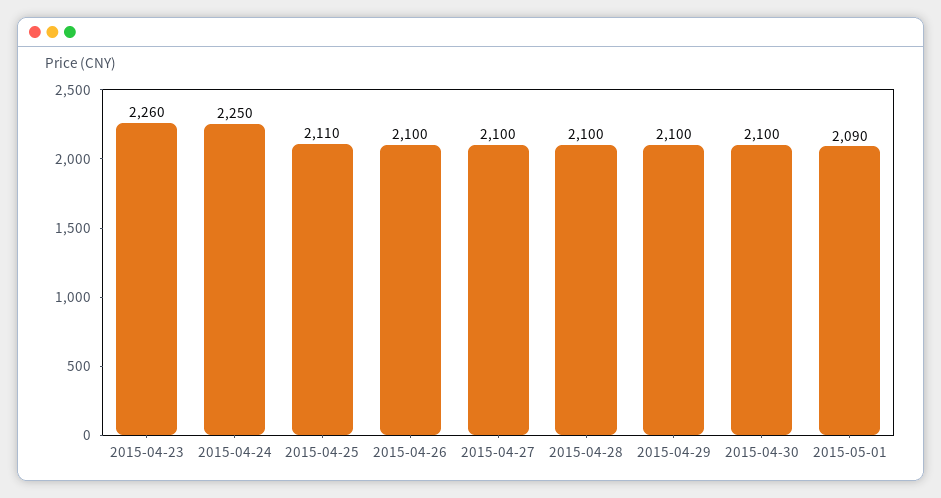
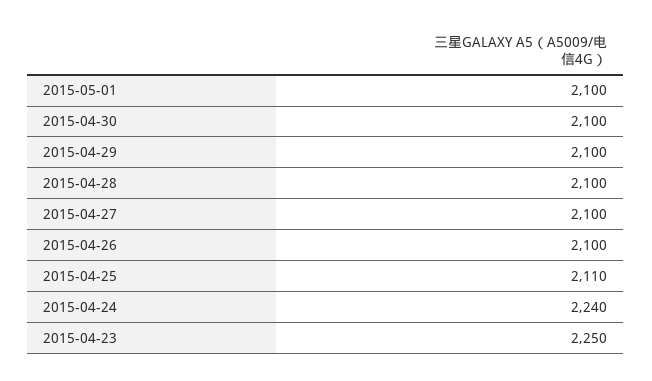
2015-04-23: 2260 -> 2250
2015-04-24: 2250 -> 2240
2015-05-01: 2090 -> 2100

